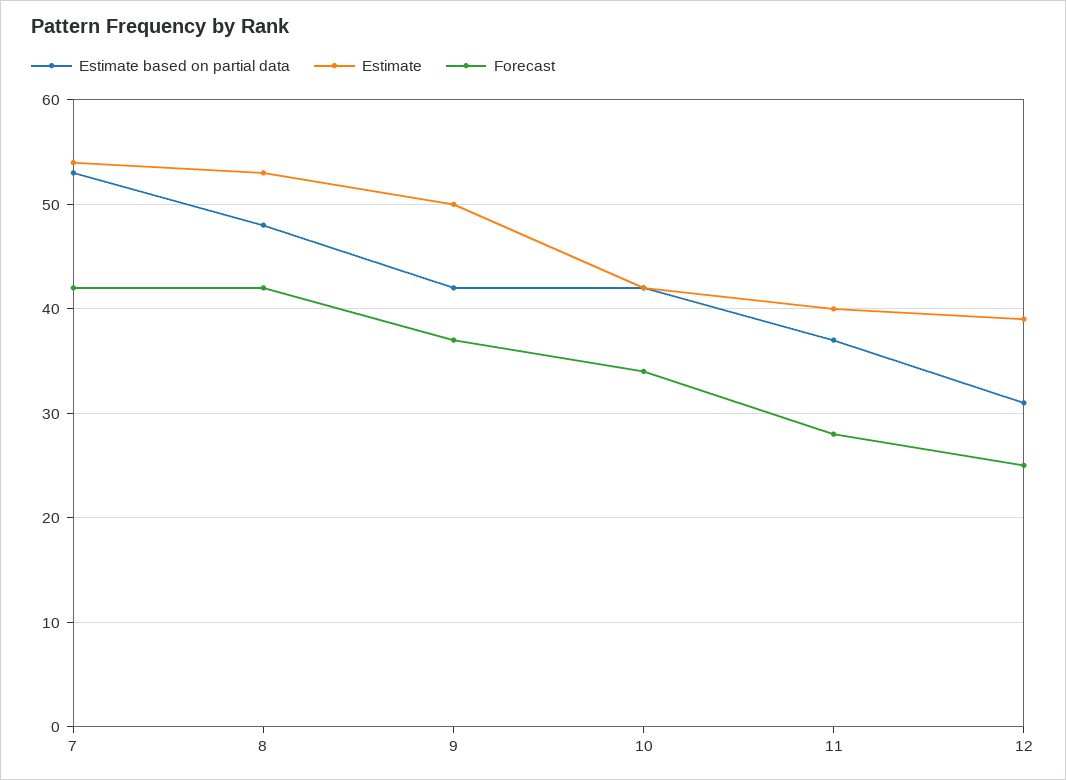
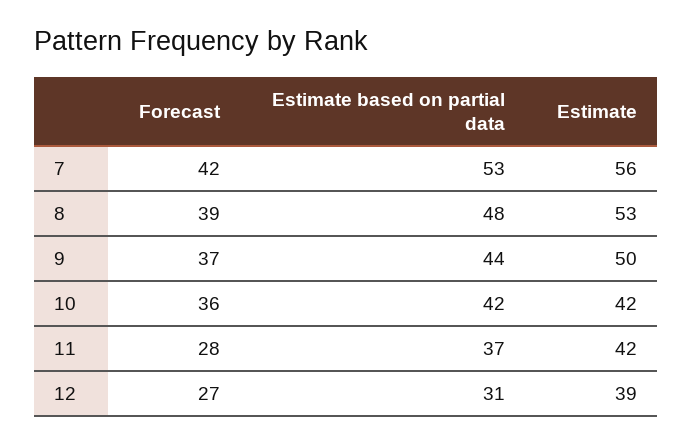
Estimate, 7: 54 -> 56
Forecast, 8: 42 -> 39
Estimate based on partial data, 9: 42 -> 44
Forecast, 10: 34 -> 36
Estimate, 11: 40 -> 42
Forecast, 12: 25 -> 27

